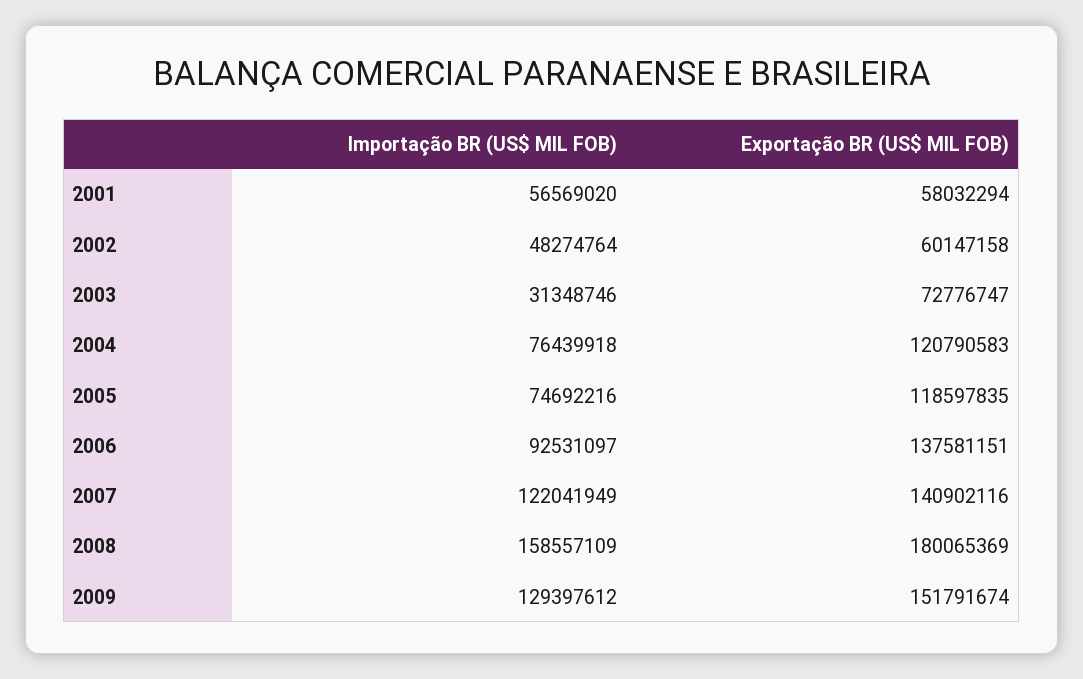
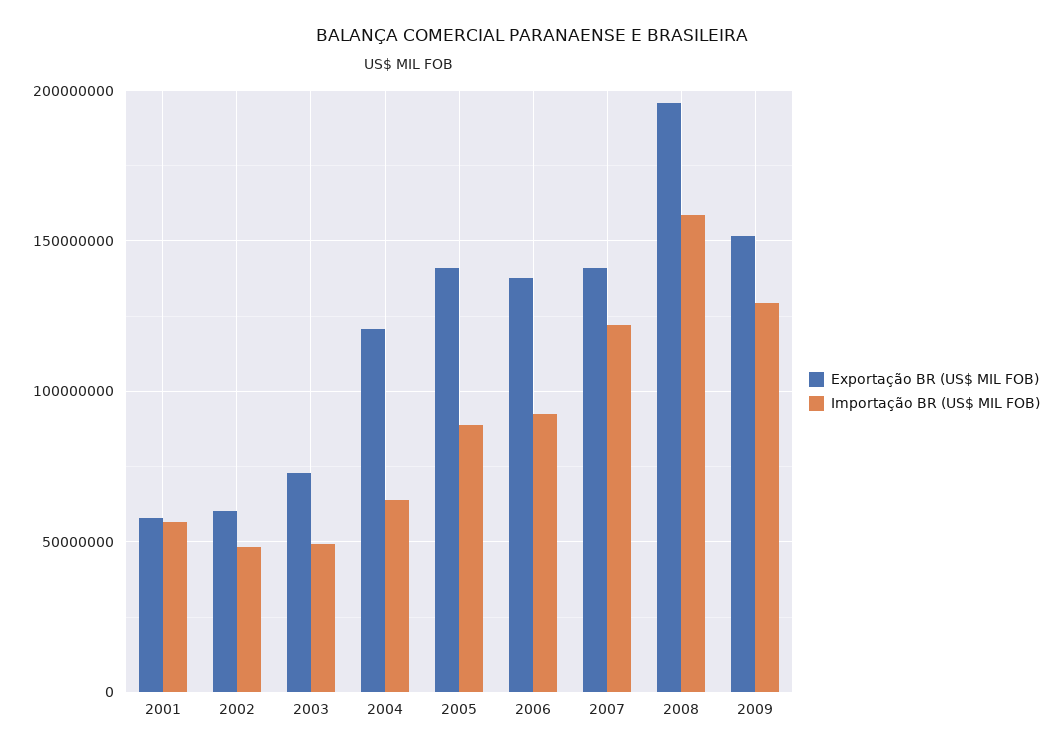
Importação BR (US$ MIL FOB), 2003: 31348746 -> 50000000
Importação BR (US$ MIL FOB), 2004: 76439918 -> 65000000
Importação BR (US$ MIL FOB), 2005: 74692216 -> 90000000
Exportação BR (US$ MIL FOB), 2005: 118597835 -> 140000000
Exportação BR (US$ MIL FOB), 2008: 180065369 -> 195000000

